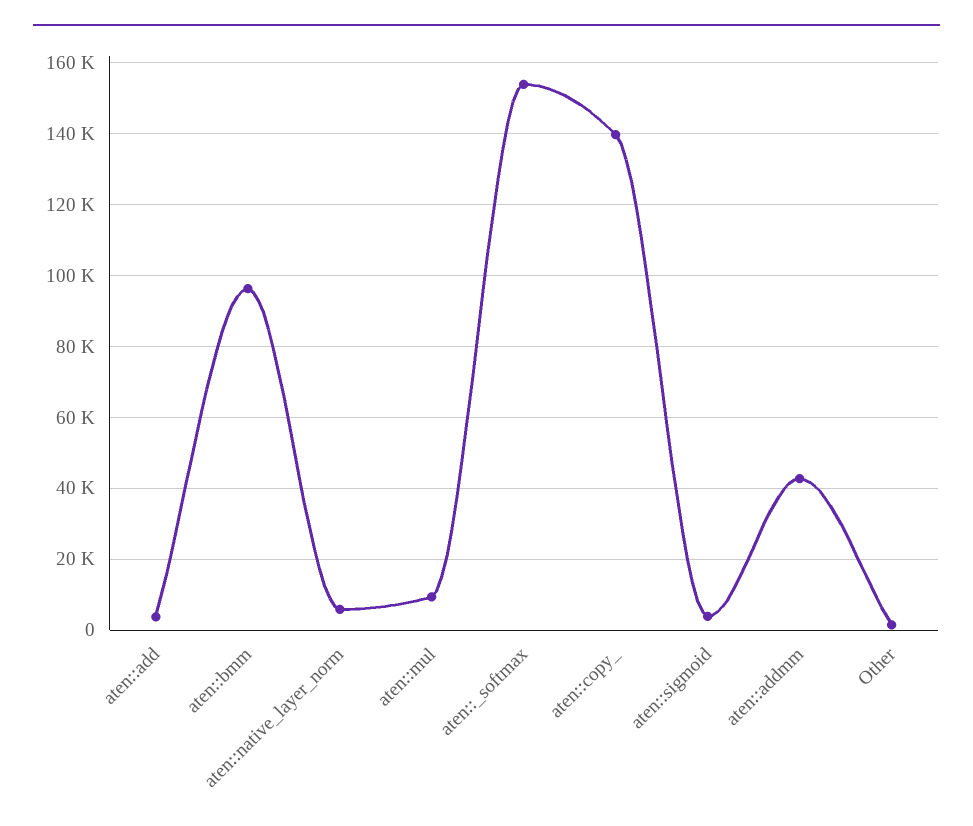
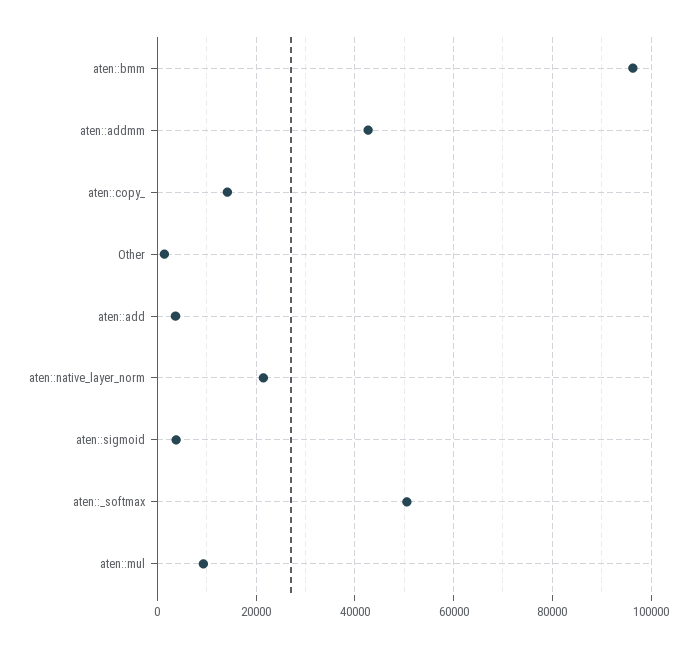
aten::native_layer_norm: 6000 -> 22000
aten::_softmax: 154000 -> 50000
aten::copy_: 140000 -> 14000

